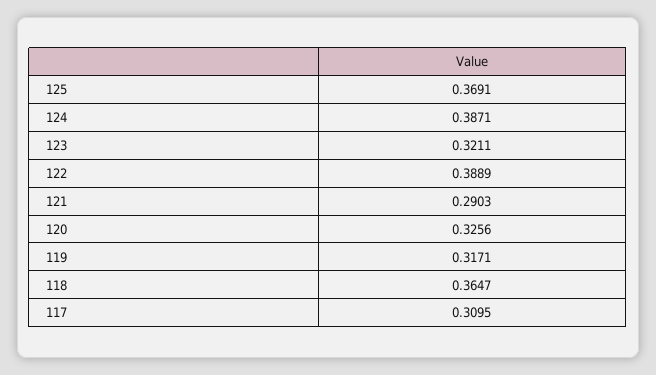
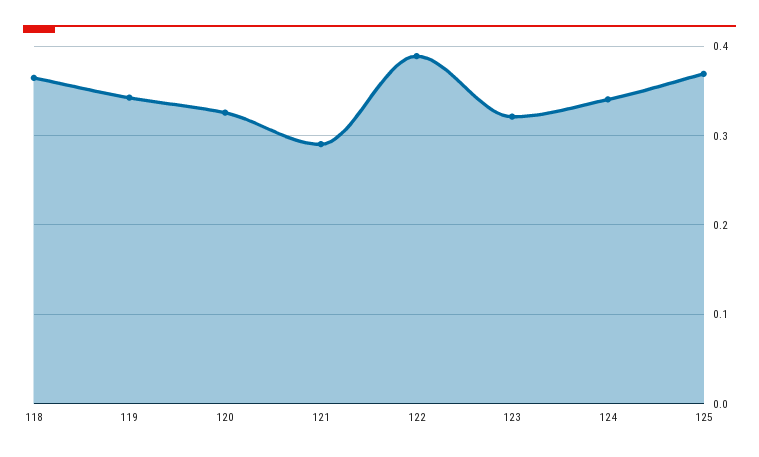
124: 0.3871 -> 0.34
119: 0.3171 -> 0.34
117: 0.3095 -> none

